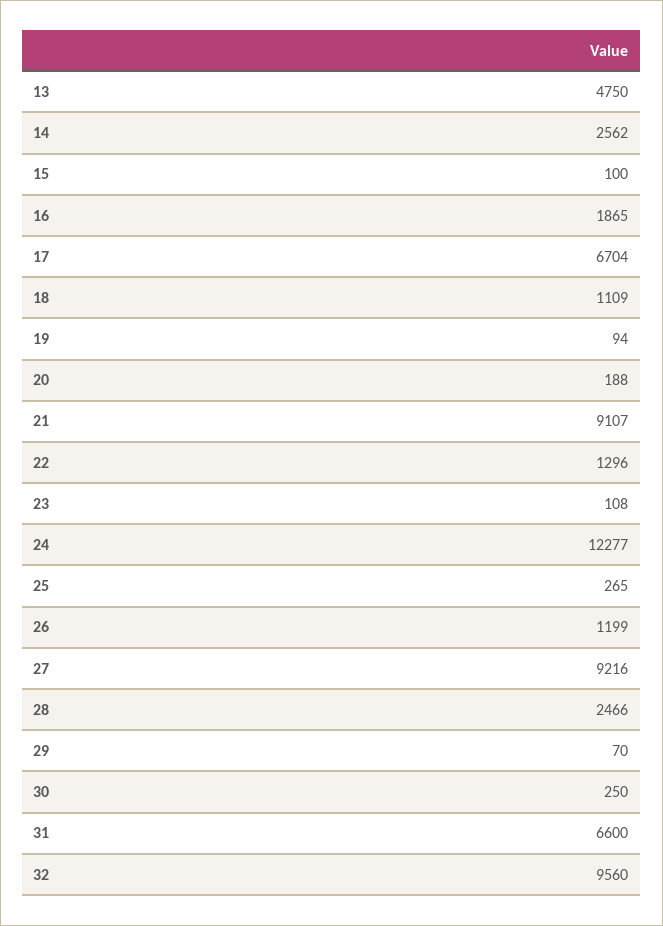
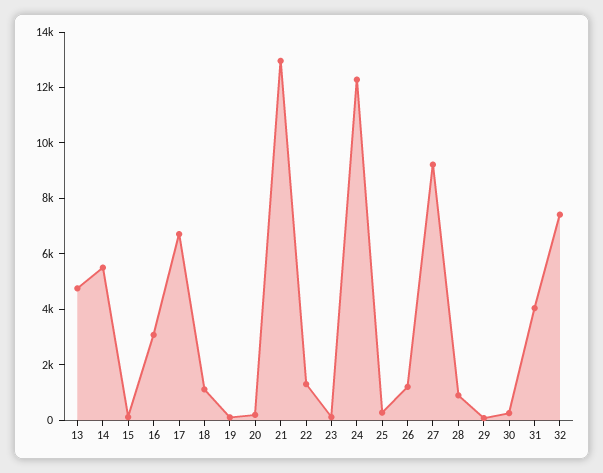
14: 2562 -> 5500
16: 1865 -> 3000
21: 9107 -> 13000
28: 2466 -> 1000
31: 6600 -> 4000
32: 9560 -> 7500

